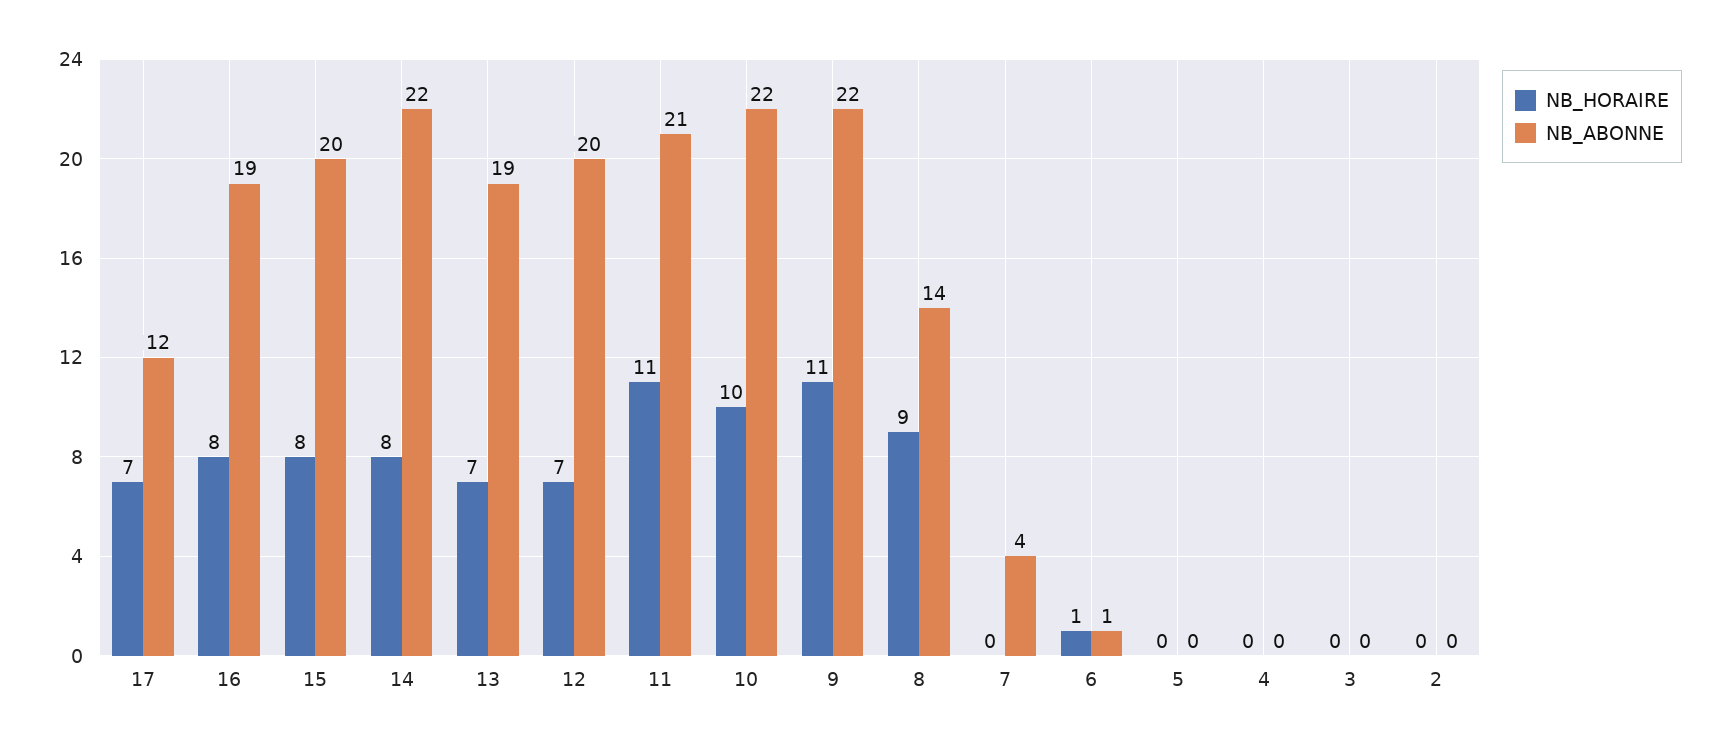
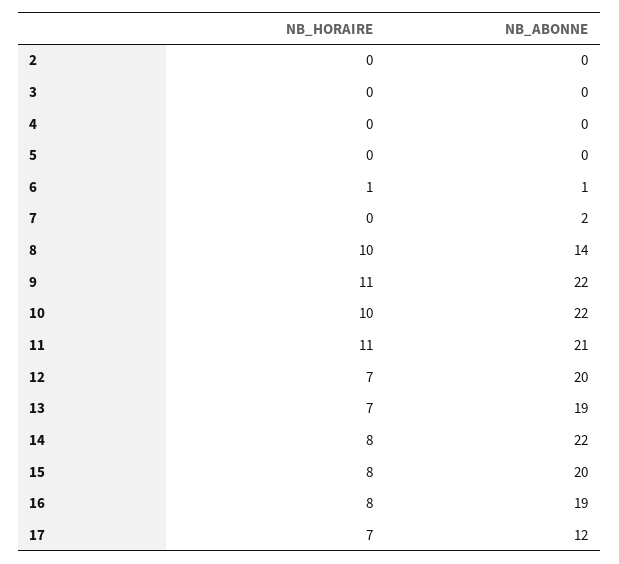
NB_HORAIRE, 8: 9 -> 10
NB_ABONNE, 7: 4 -> 2

